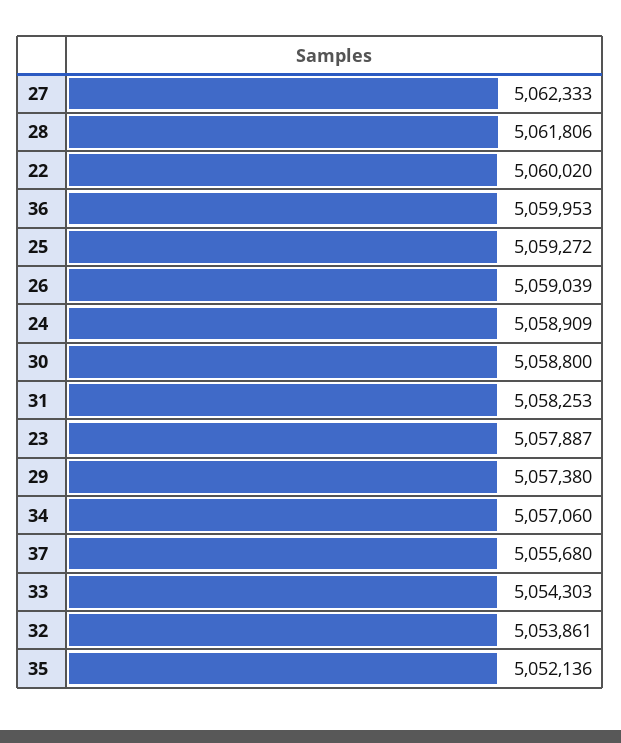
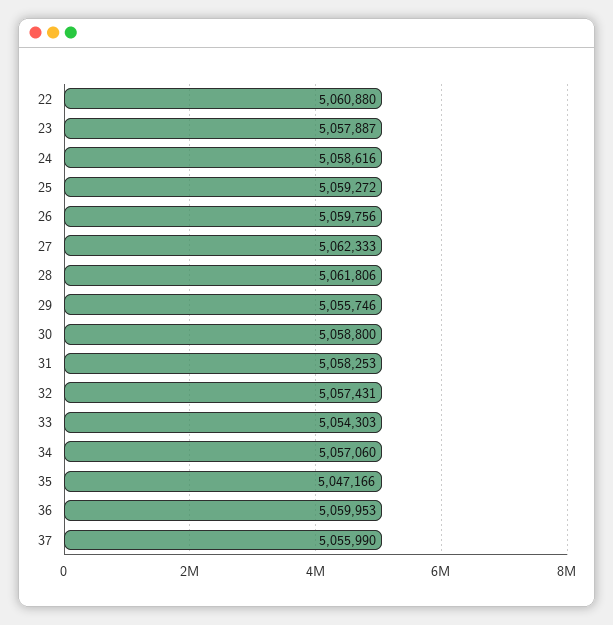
22: 5060020 -> 5060880
26: 5059039 -> 5059756
24: 5058909 -> 5058616
29: 5057380 -> 5055746
37: 5055680 -> 5055990
32: 5053861 -> 5057431
35: 5052136 -> 5047166

